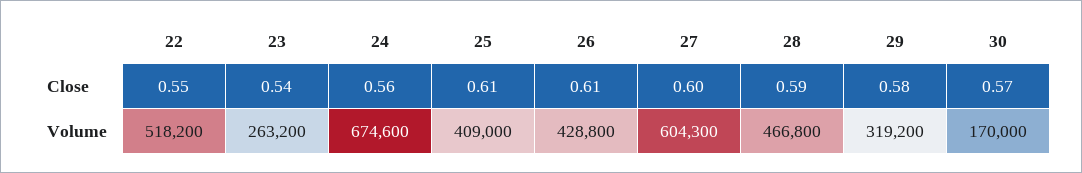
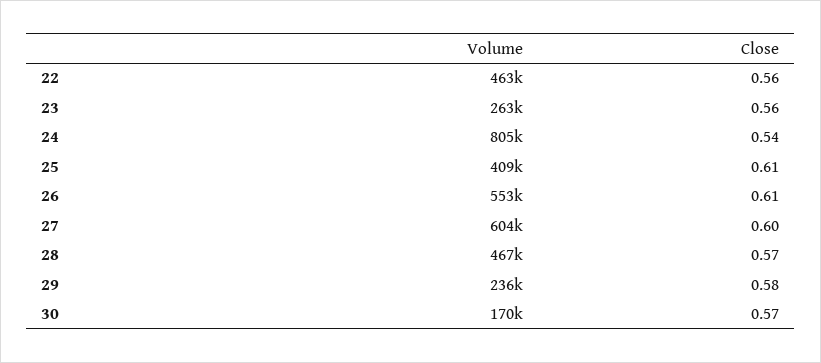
22, Close: 0.55 -> 0.56
23, Close: 0.54 -> 0.56
24, Close: 0.56 -> 0.54
28, Close: 0.59 -> 0.57
22, Volume: 518200 -> 463000
24, Volume: 674600 -> 805000
26, Volume: 428800 -> 553000
29, Volume: 319200 -> 236000

